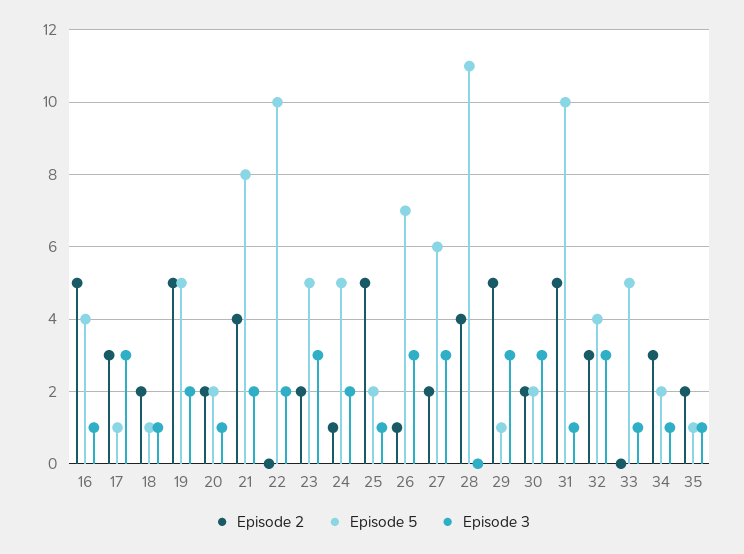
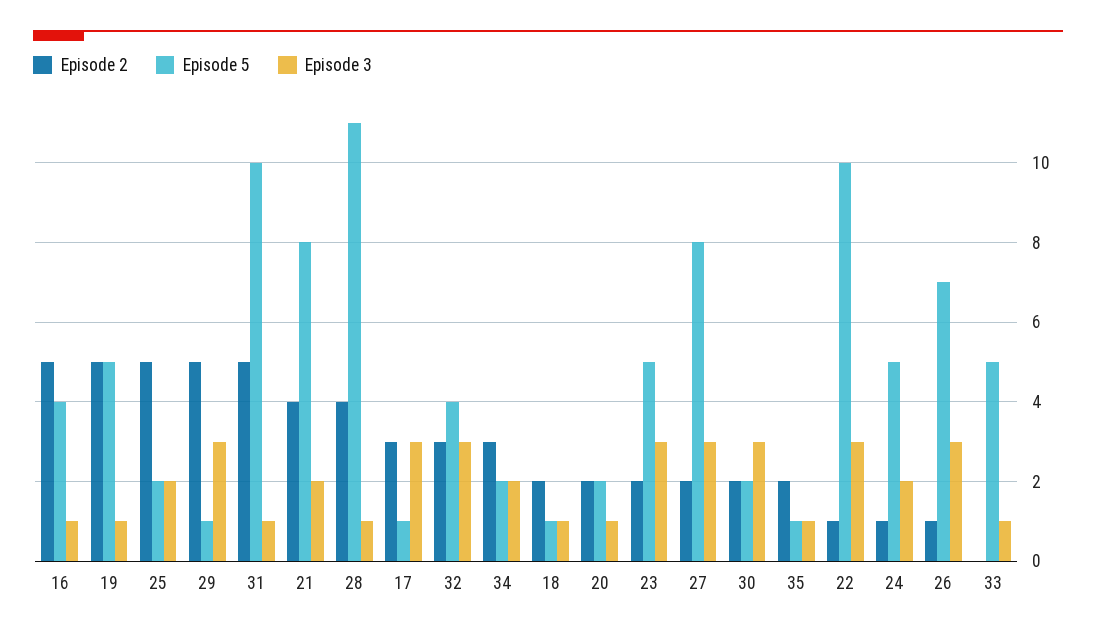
Episode 3, 19: 2 -> 1
Episode 2, 22: 0 -> 1
Episode 3, 22: 2 -> 3
Episode 3, 25: 1 -> 2
Episode 5, 27: 6 -> 8
Episode 3, 28: 0 -> 1
Episode 3, 34: 1 -> 2

